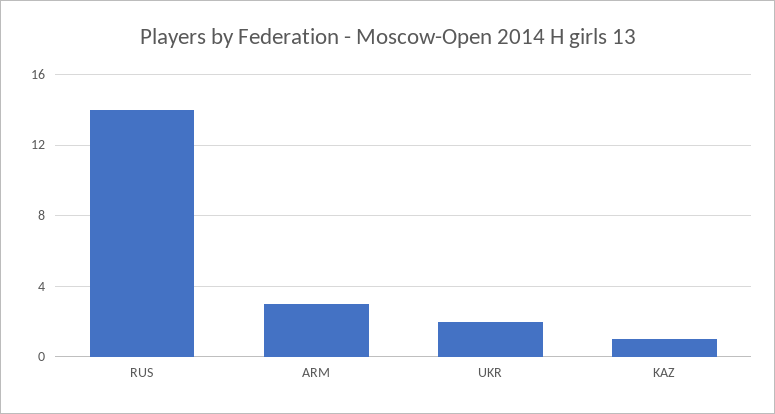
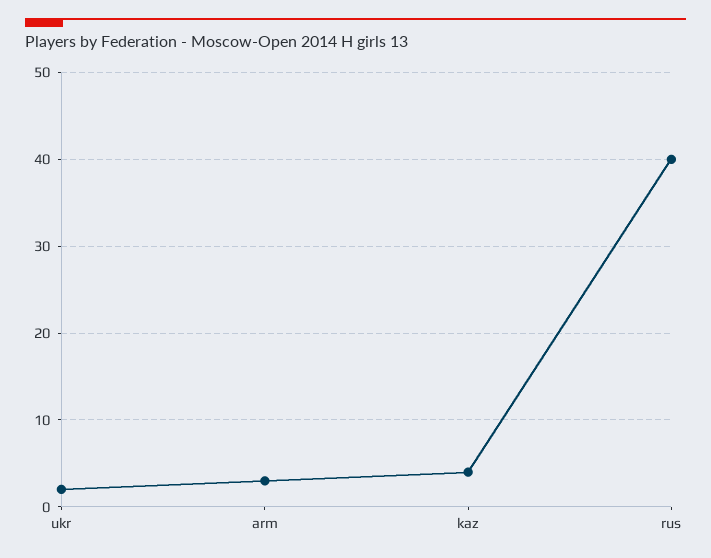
RUS: 14 -> 40
KAZ: 1 -> 4

